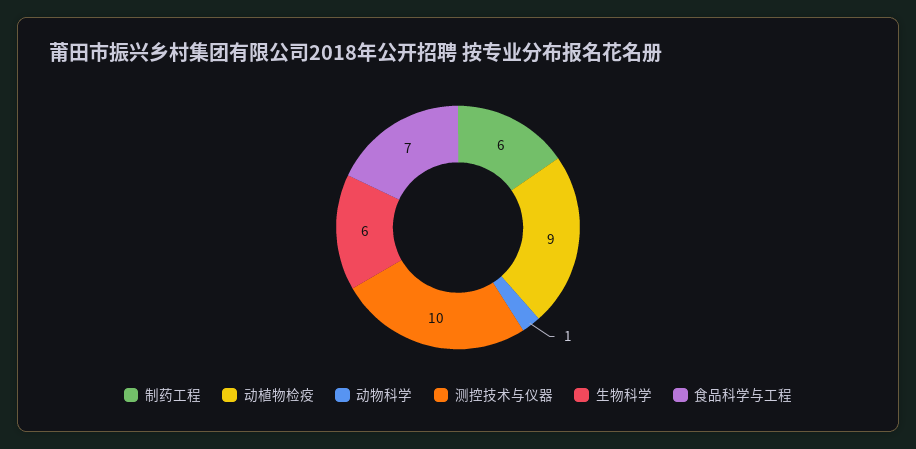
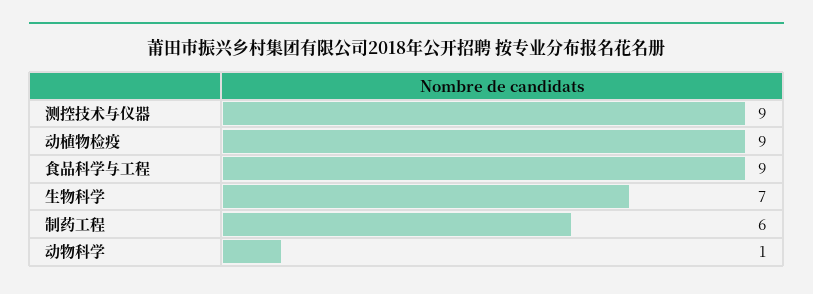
测控技术与仪器: 10 -> 9
生物科学: 6 -> 7
食品科学与工程: 7 -> 9

